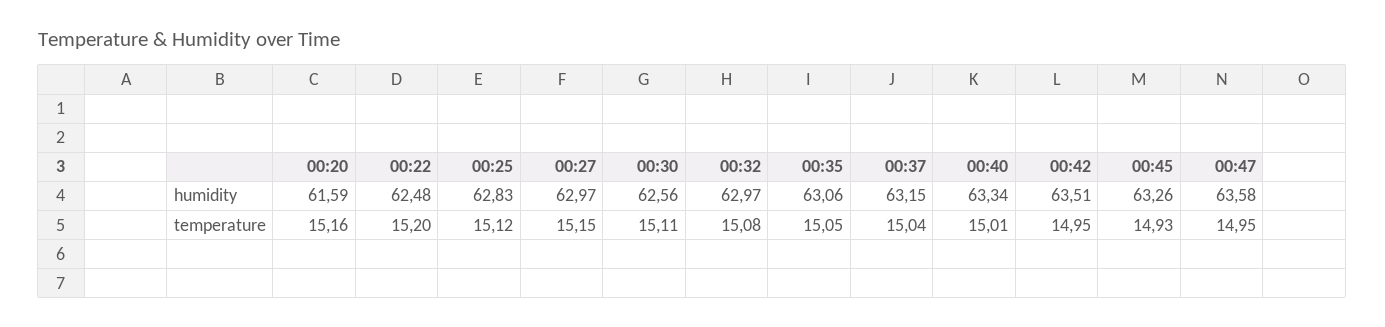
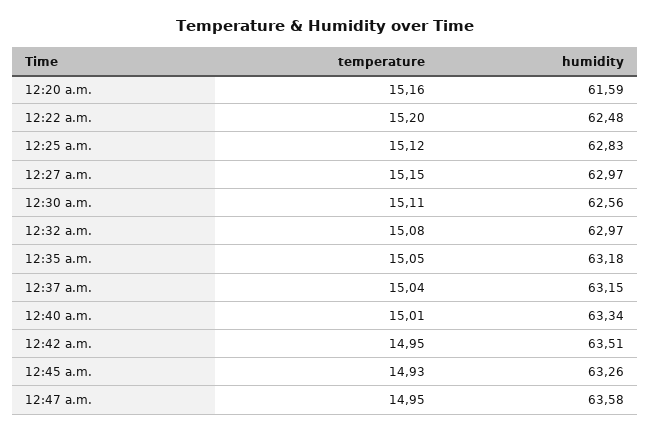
00:35, humidity: 63.06 -> 63.18

